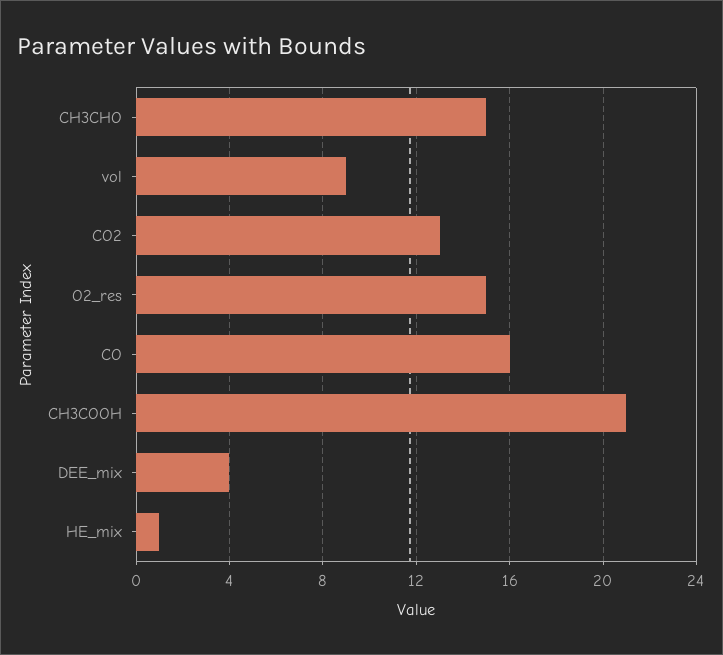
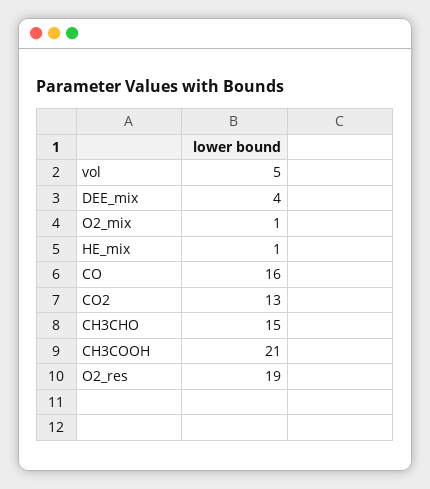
vol: 9 -> 5
O2_res: 15 -> 19
O2_mix: none -> 1

